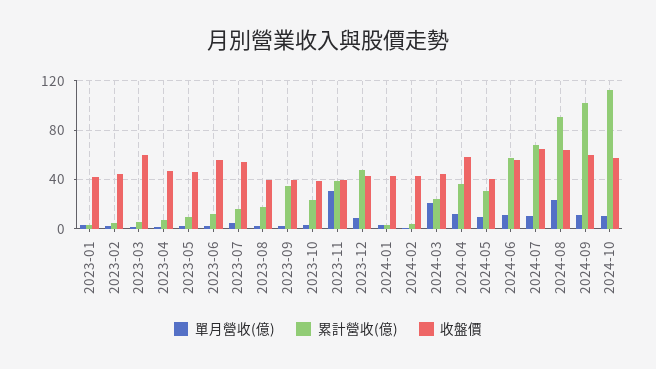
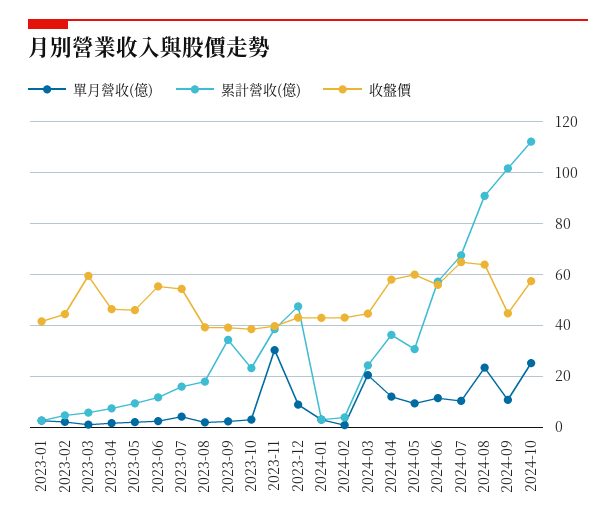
收盤價, 2024-05: 40 -> 60
收盤價, 2024-09: 60 -> 45
單月營收(億), 2024-10: 10 -> 25

